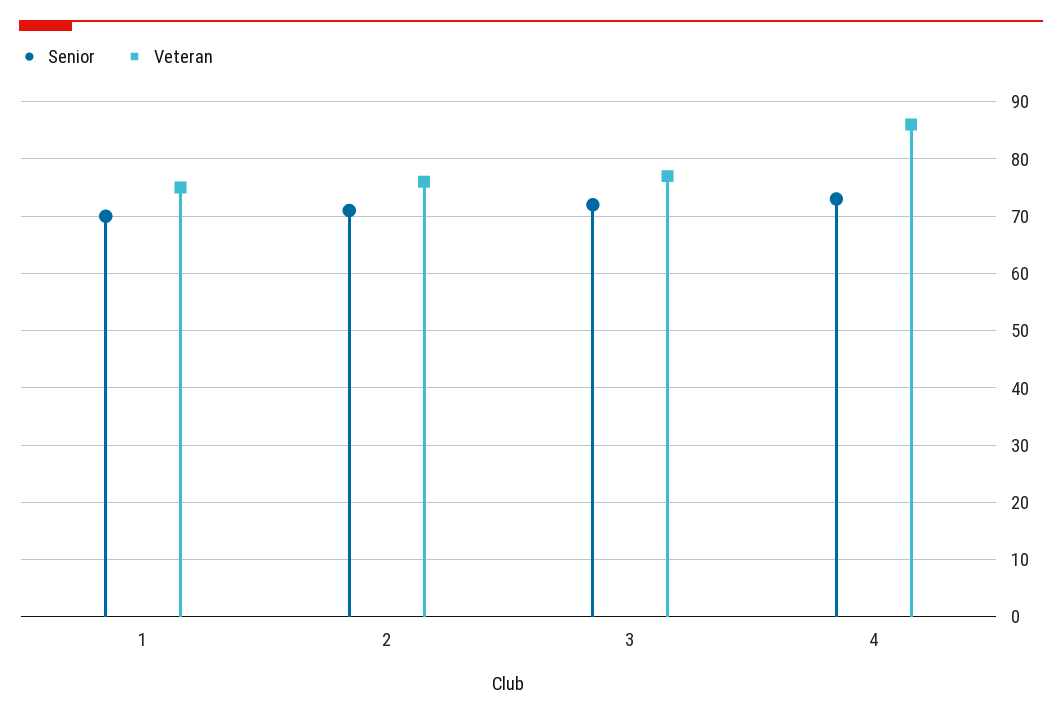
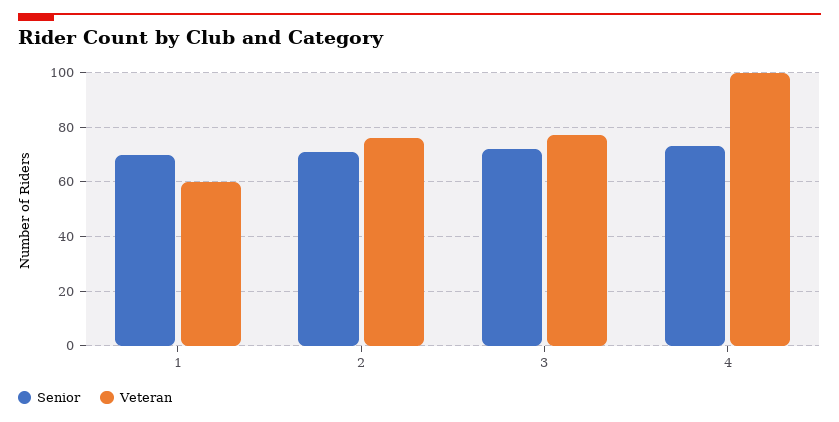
Veteran, 1: 75 -> 60
Veteran, 4: 85 -> 100

